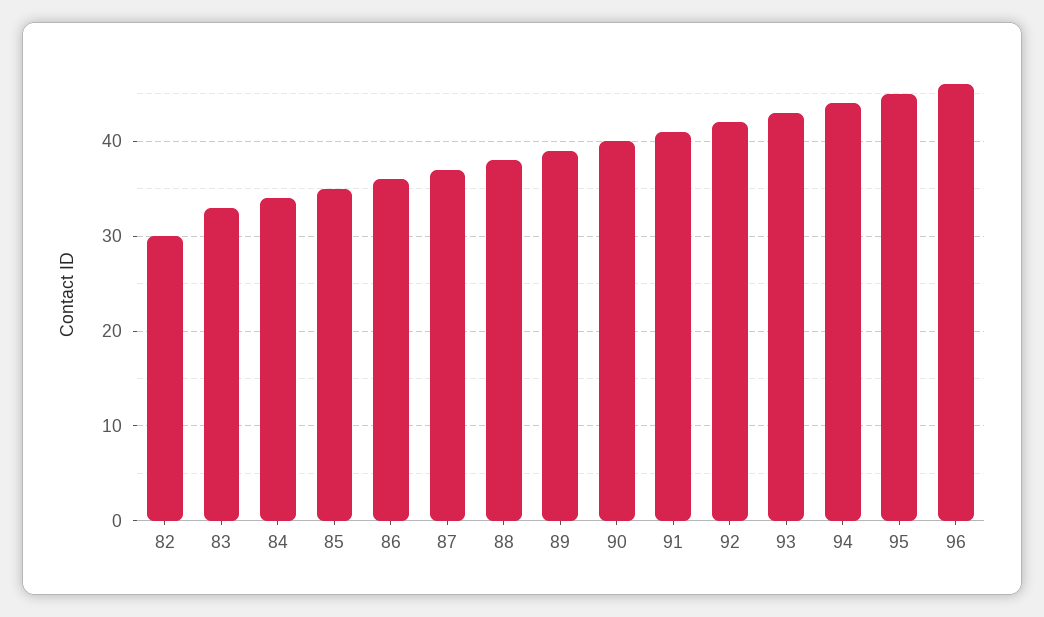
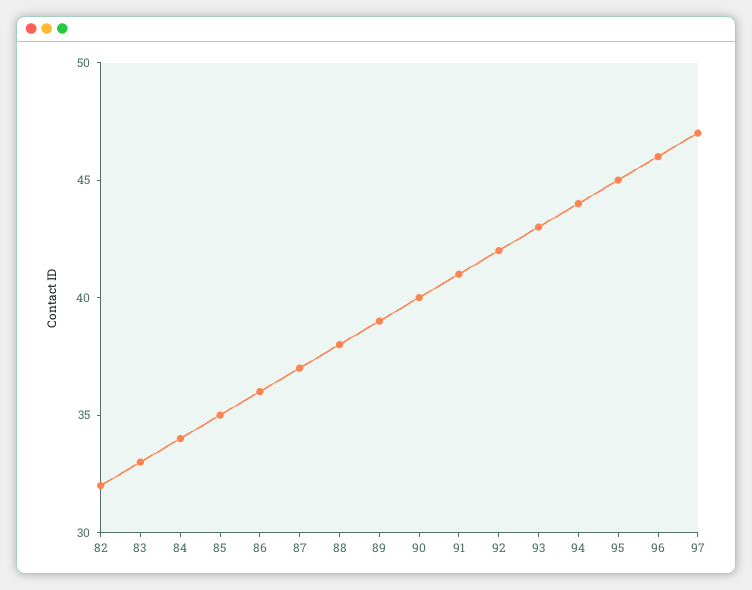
82: 30 -> 32
97: none -> 47

